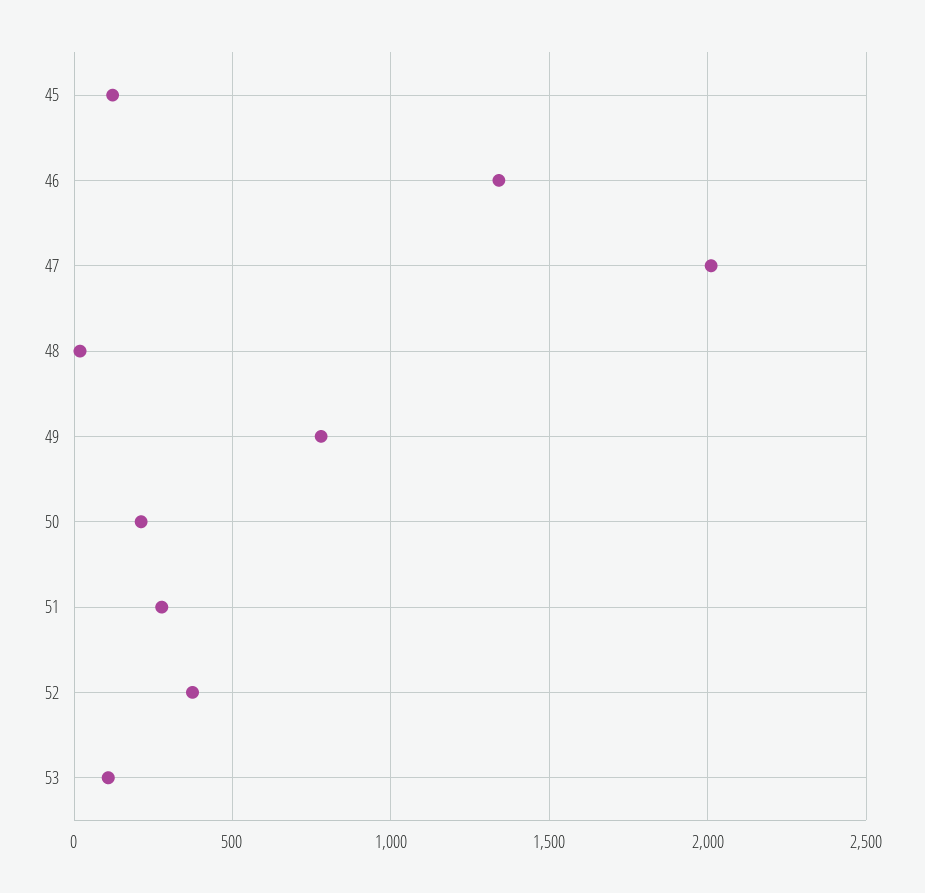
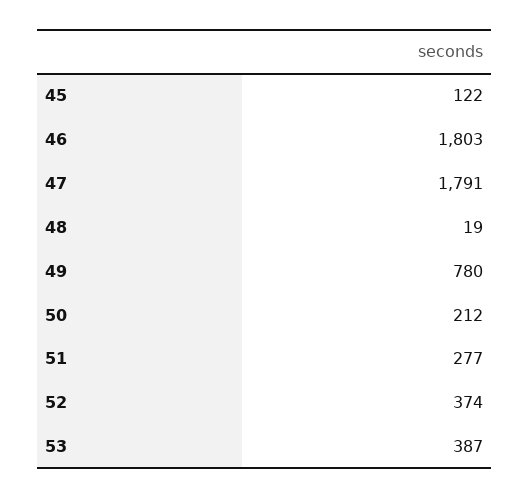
46: 1350 -> 1803
47: 2000 -> 1791
53: 100 -> 387

